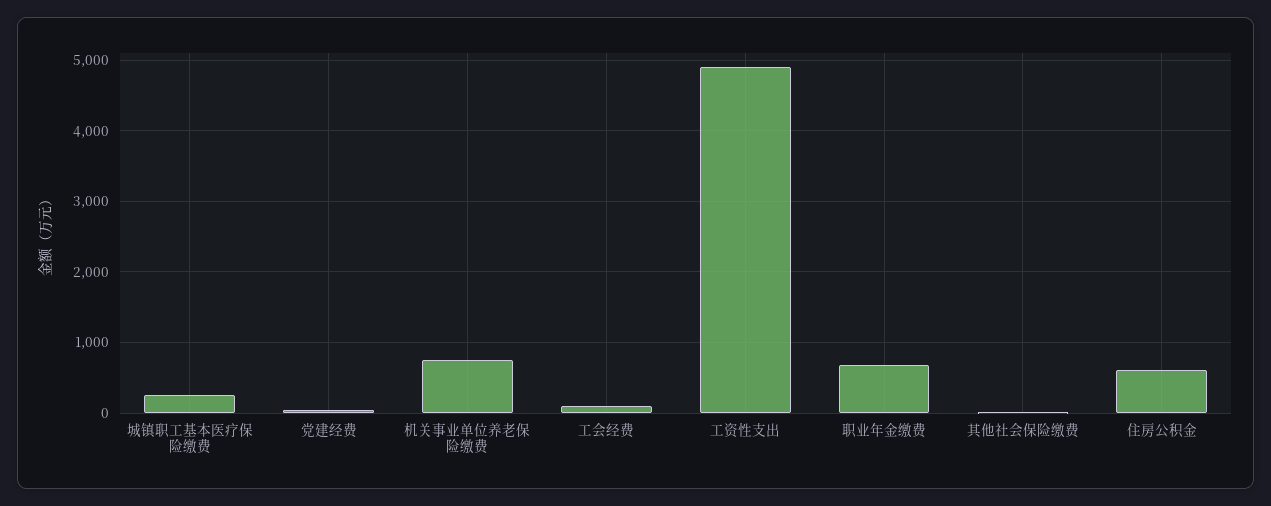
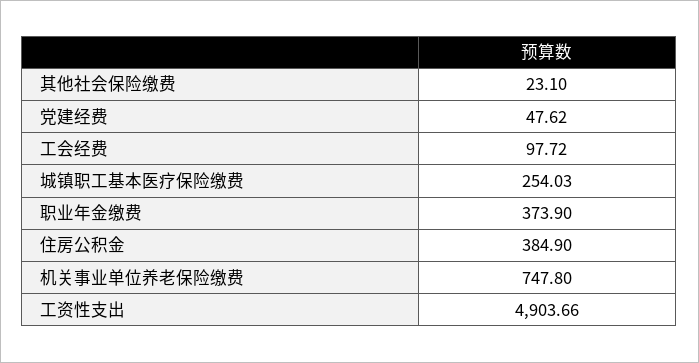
职业年金缴费: 700 -> 373.9
住房公积金: 600 -> 384.9

